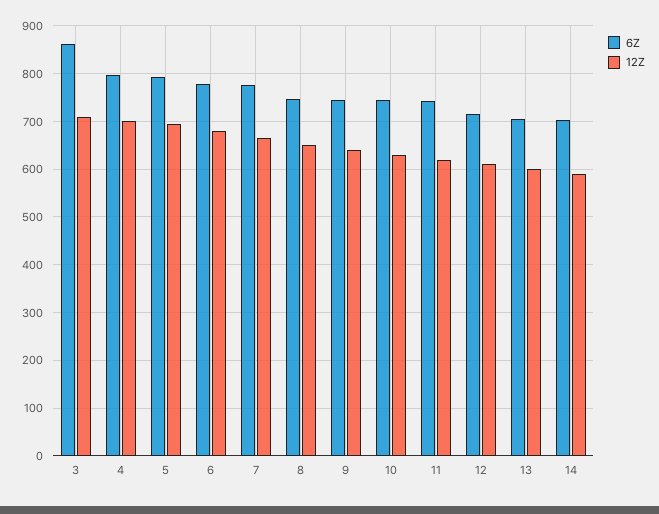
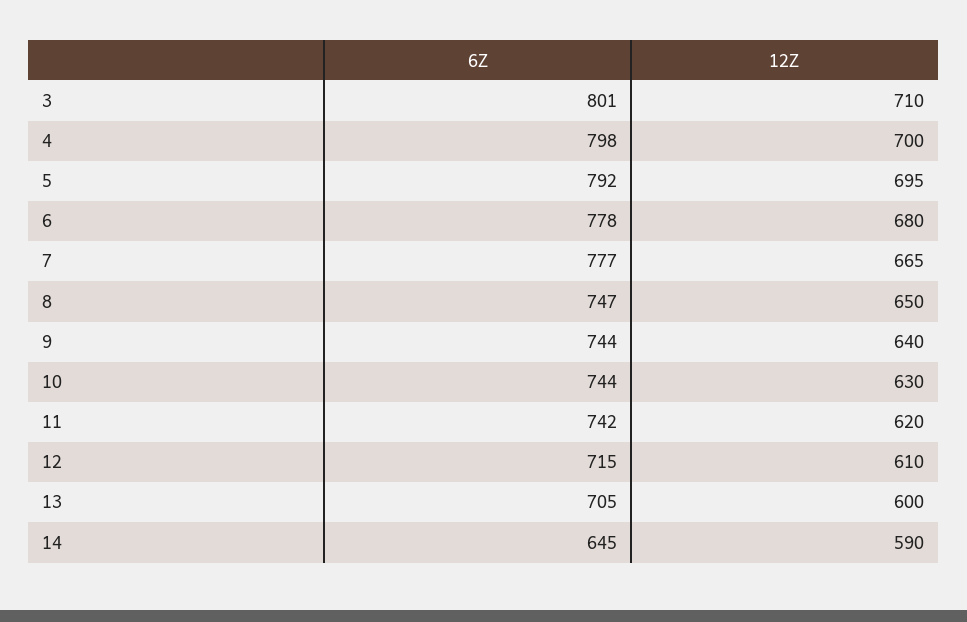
6Z, 3: 860 -> 801
6Z, 14: 700 -> 645

